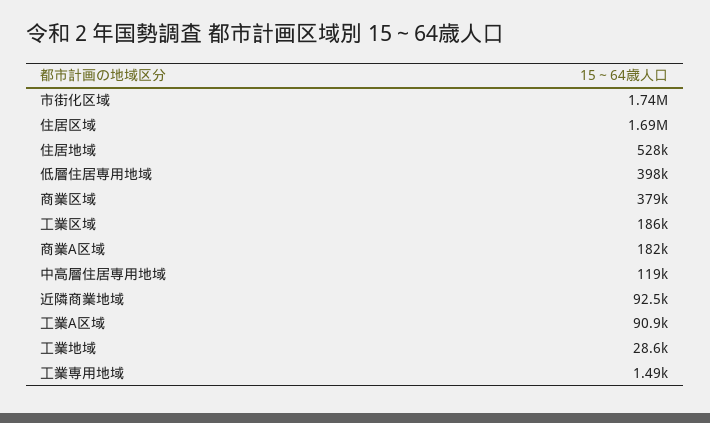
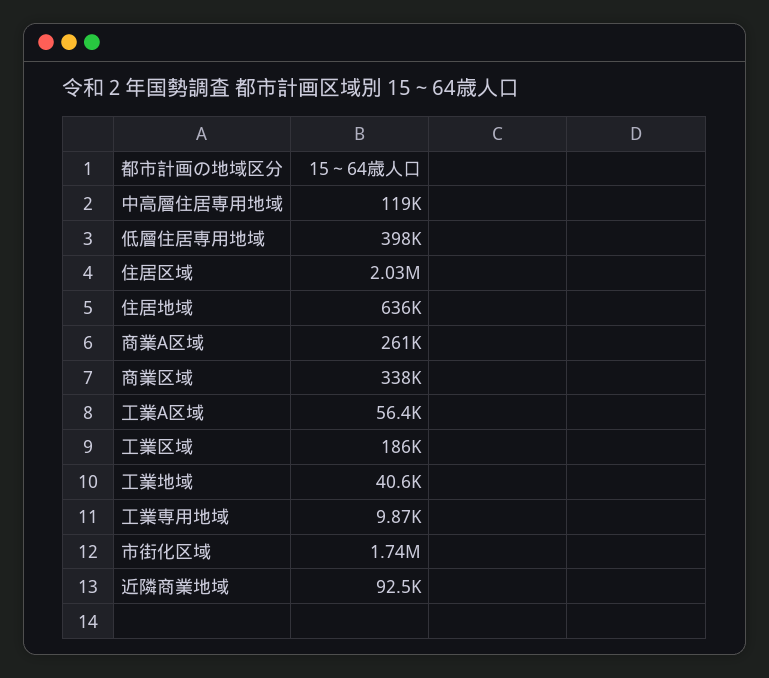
住居区域: 1690000 -> 2030000
住居地域: 528000 -> 636000
商業区域: 379000 -> 338000
商業A区域: 182000 -> 261000
工業A区域: 90900 -> 56400
工業地域: 28600 -> 40600
工業専用地域: 1490 -> 9870

